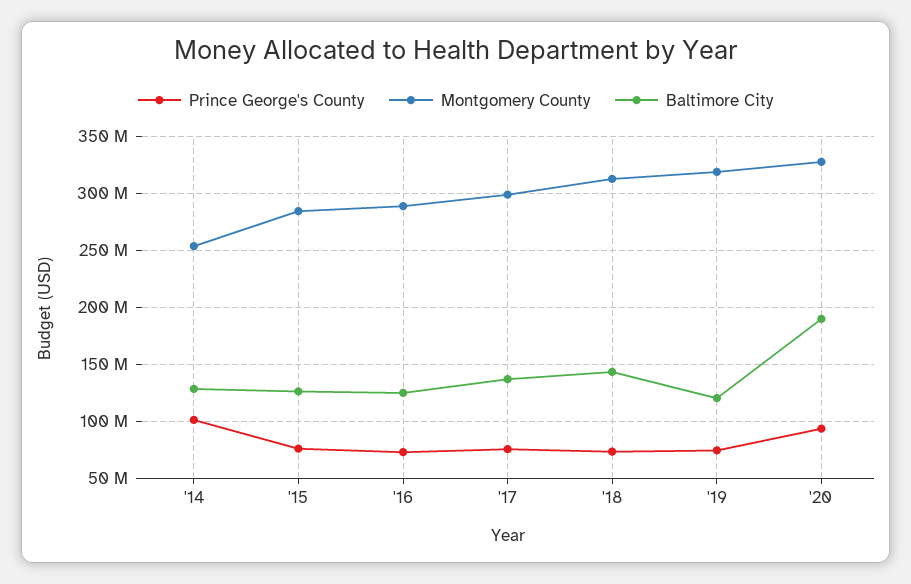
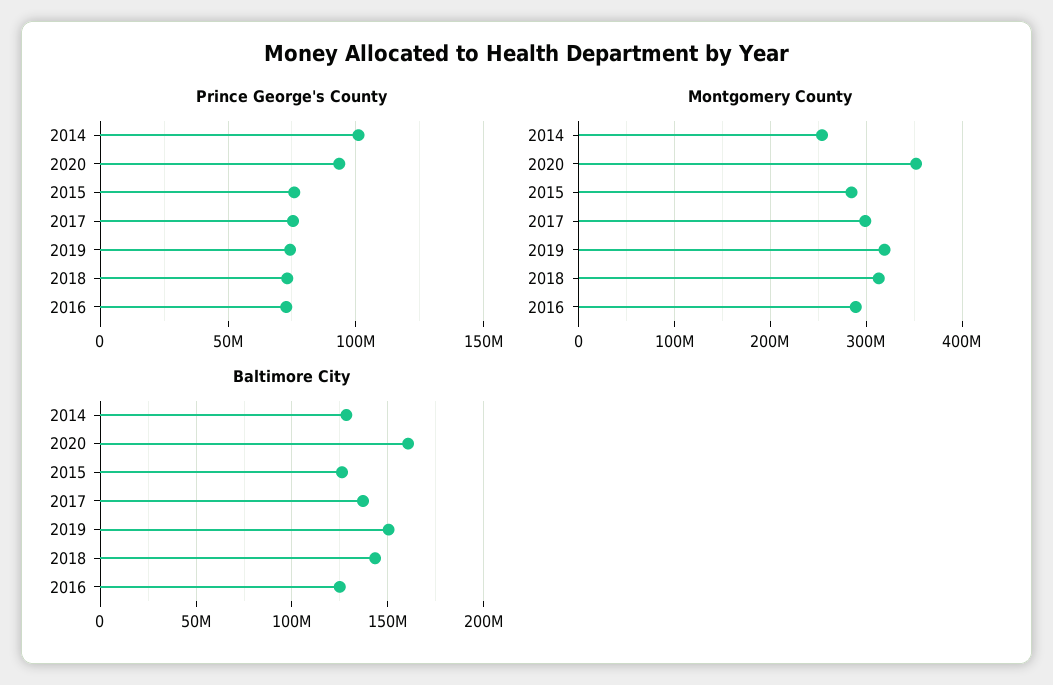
Baltimore City, '19: 120000000 -> 150000000
Montgomery County, '20: 330000000 -> 350000000
Baltimore City, '20: 190000000 -> 160000000

